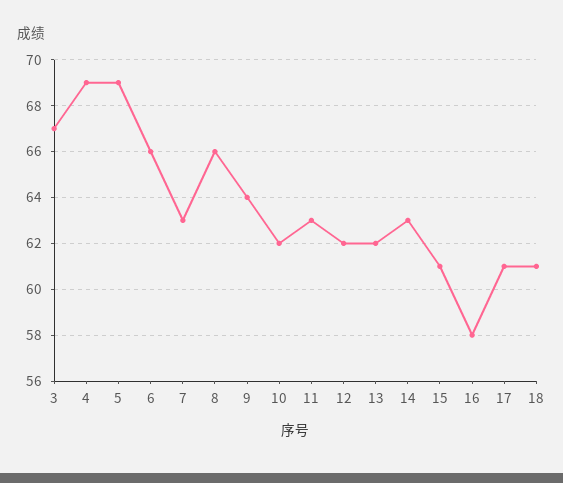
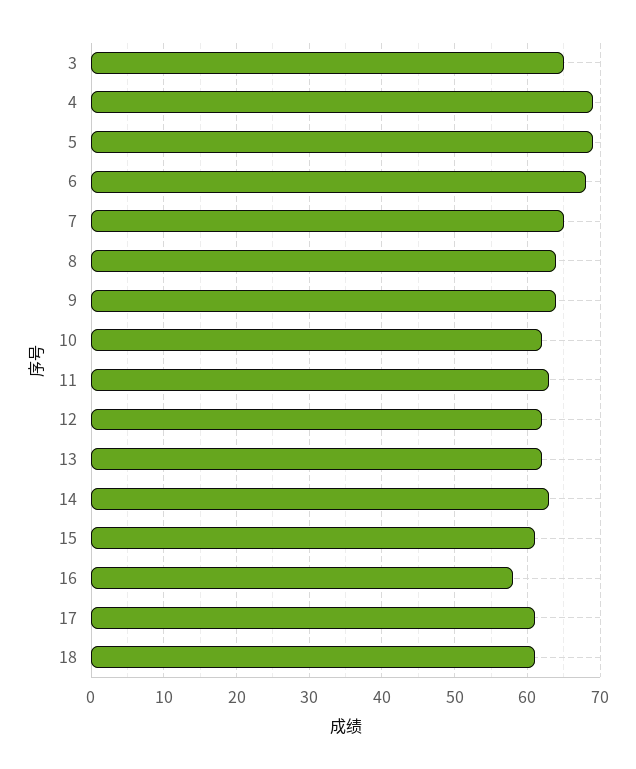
3: 67 -> 65
6: 66 -> 68
7: 63 -> 65
8: 66 -> 64

